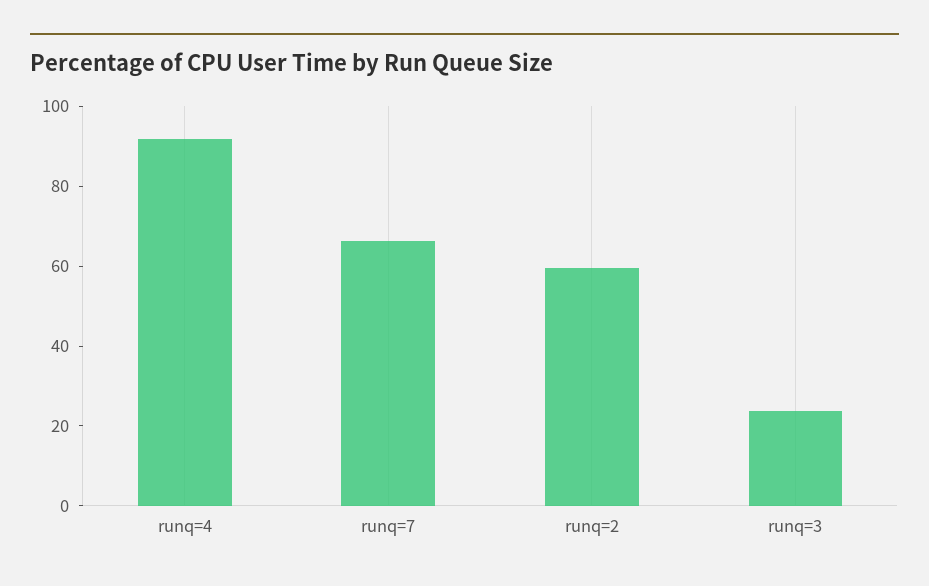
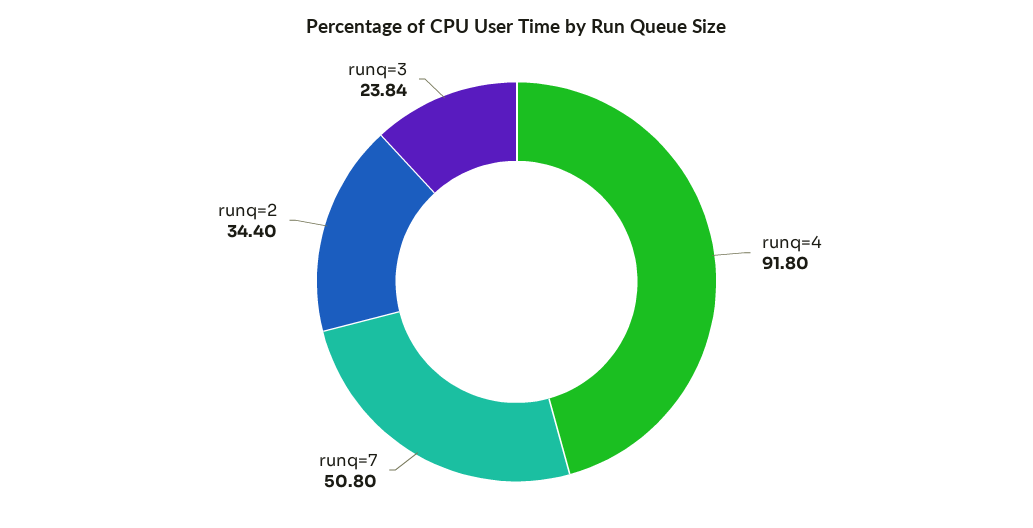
runq=7: 65 -> 50.8
runq=2: 60 -> 34.4

